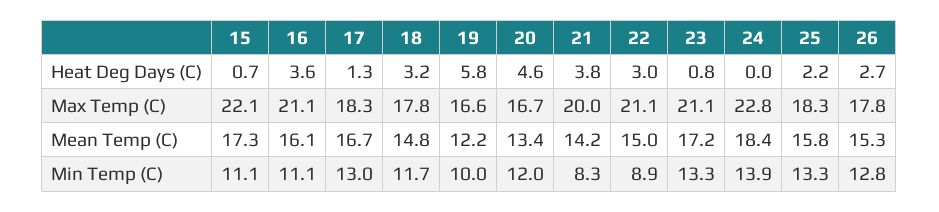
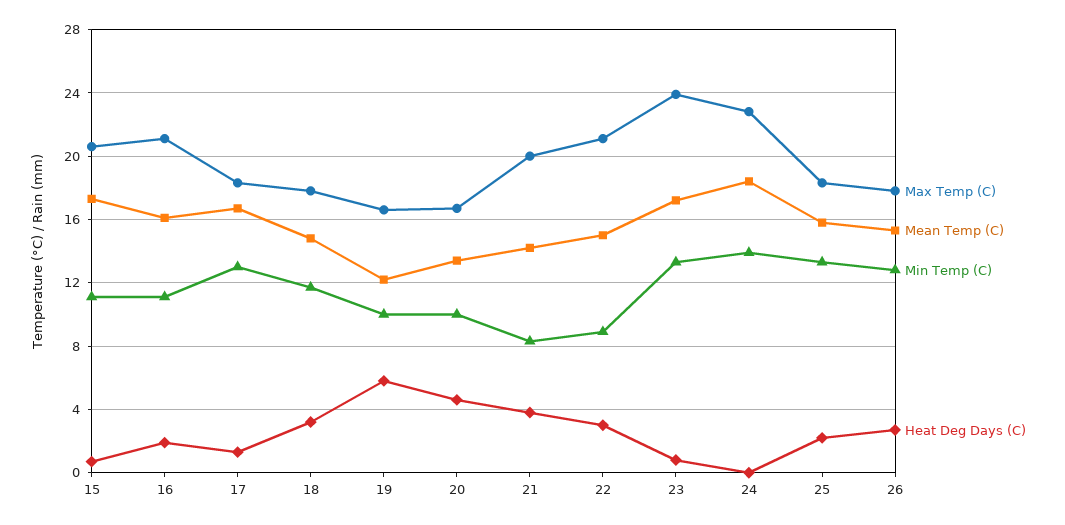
Heat Deg Days (C), 16: 3.6 -> 2
Max Temp (C), 15: 22.1 -> 20.5
Max Temp (C), 23: 21.1 -> 24
Min Temp (C), 20: 12 -> 10

